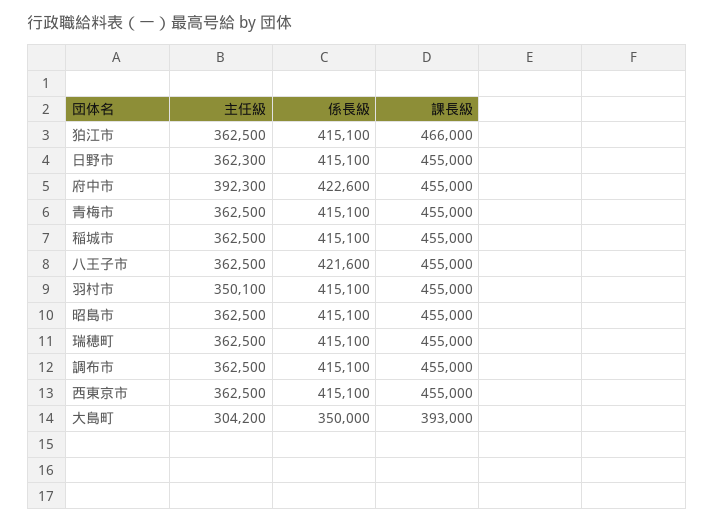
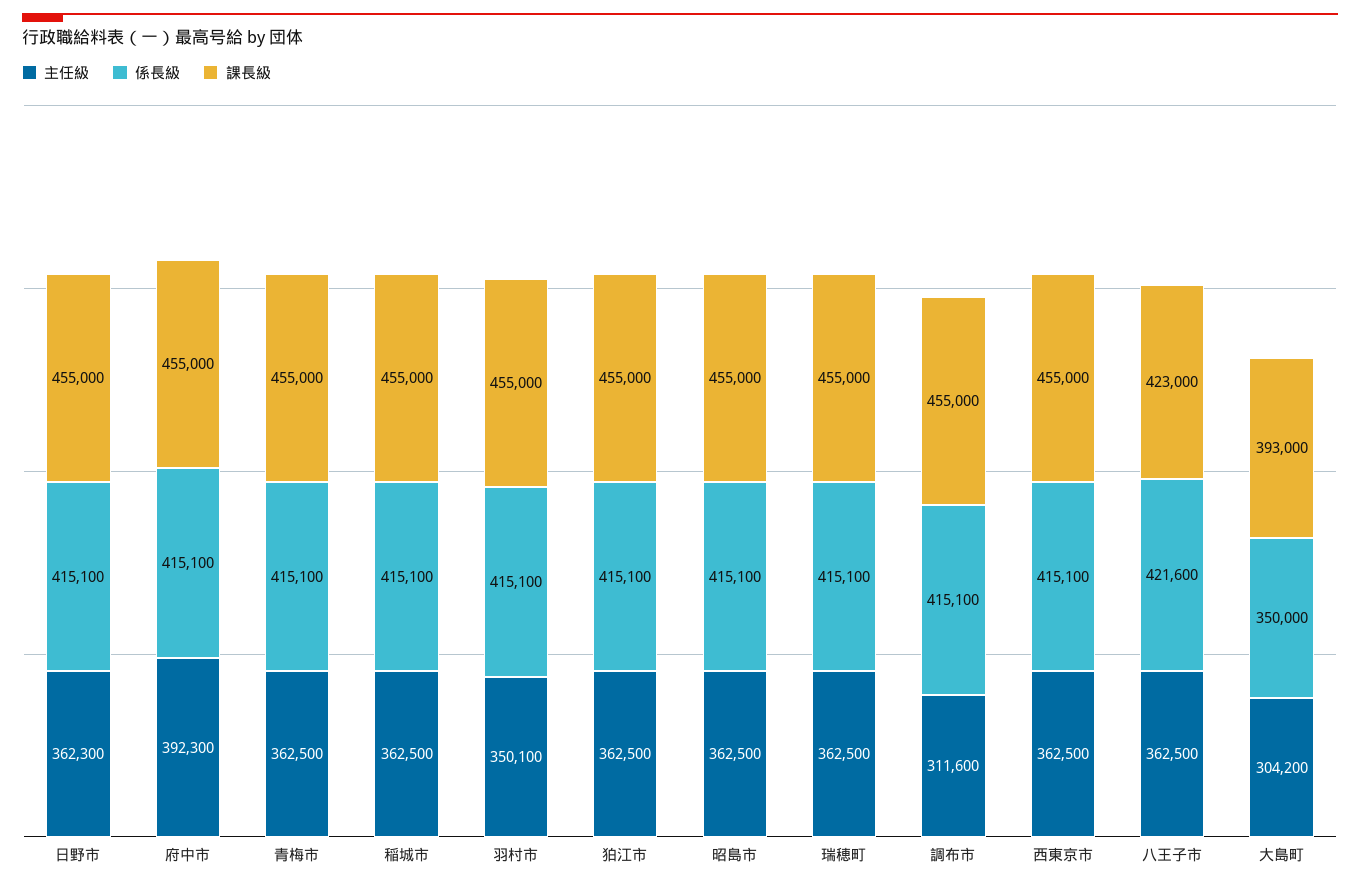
課長級, 狛江市: 466000 -> 455000
係長級, 府中市: 422600 -> 415100
課長級, 八王子市: 455000 -> 423000
主任級, 調布市: 362500 -> 311600

